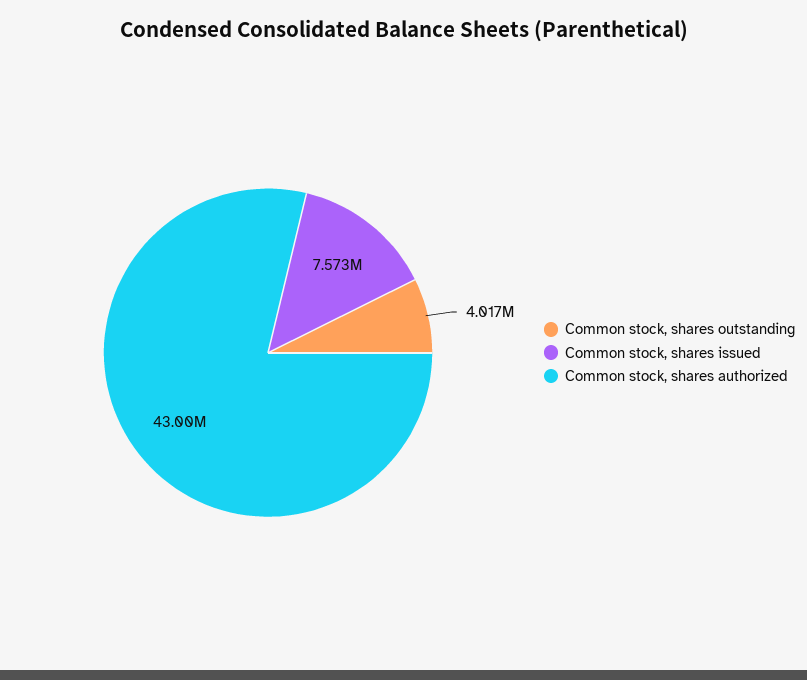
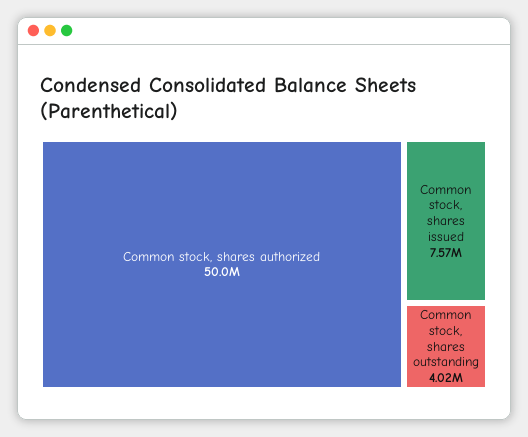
Common stock, shares authorized: 43000000 -> 50000000

